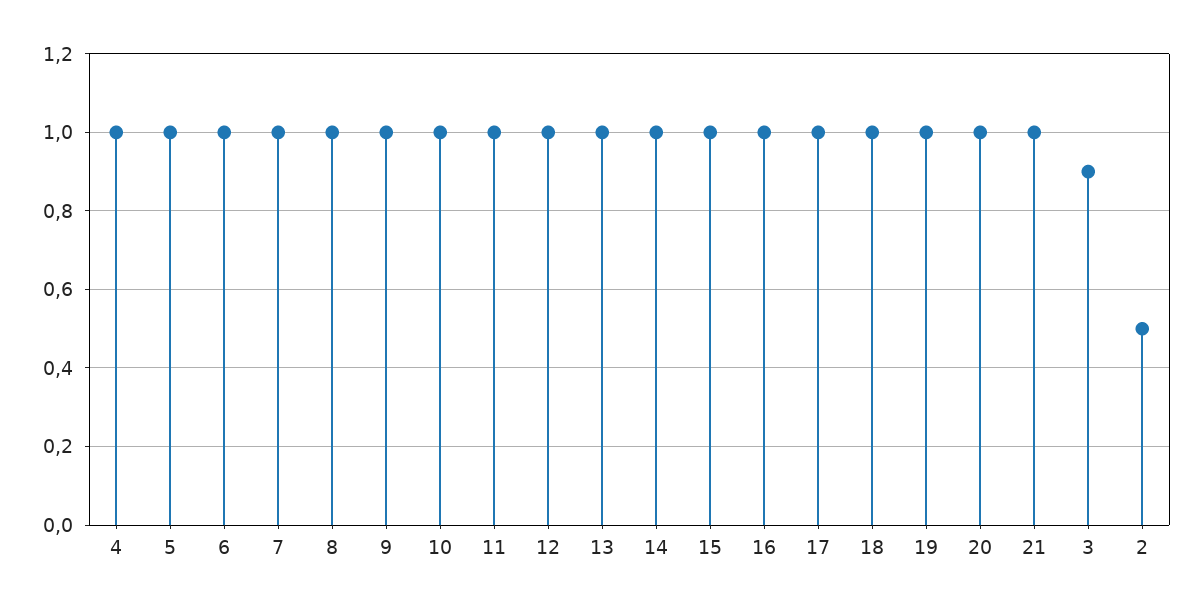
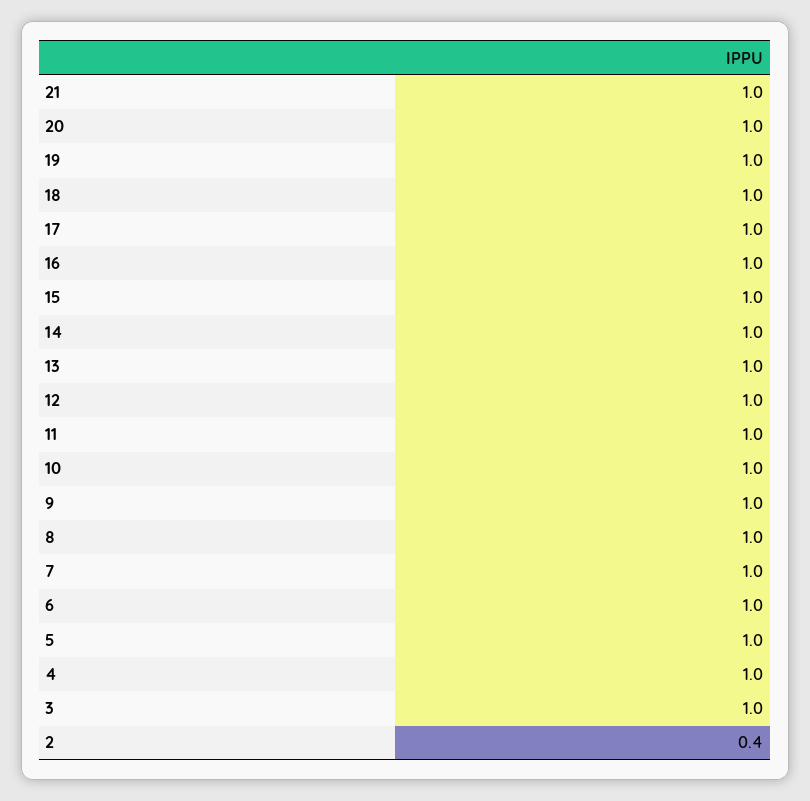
3: 0.9 -> 1
2: 0.5 -> 0.4

